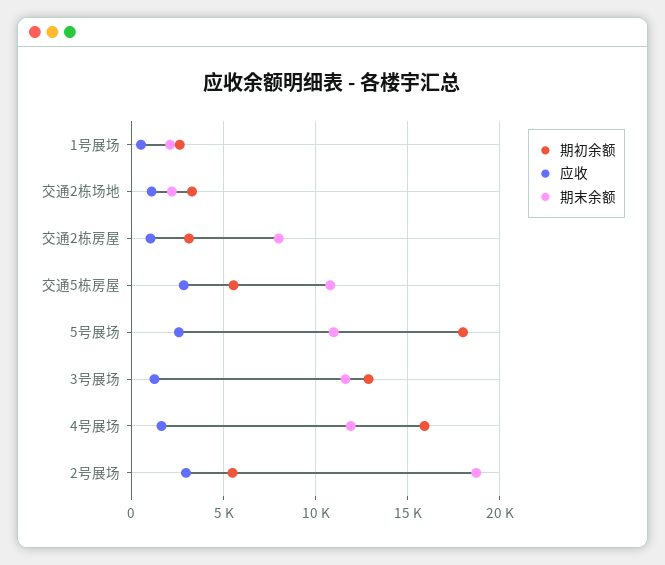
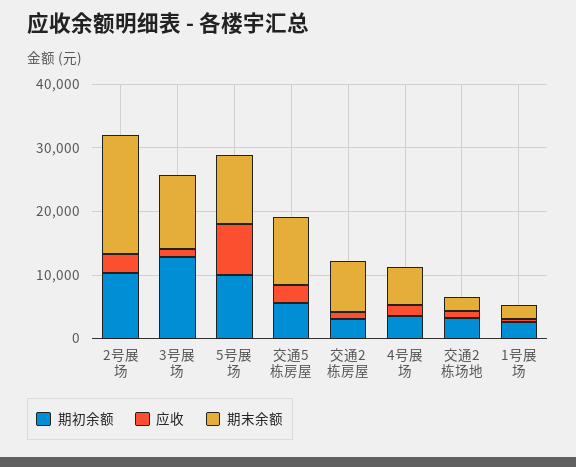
期初余额, 5号展场: 18000 -> 10000
应收, 5号展场: 2500 -> 8000
期初余额, 4号展场: 16000 -> 4000
期末余额, 4号展场: 12000 -> 6000
期初余额, 2号展场: 5500 -> 10000

